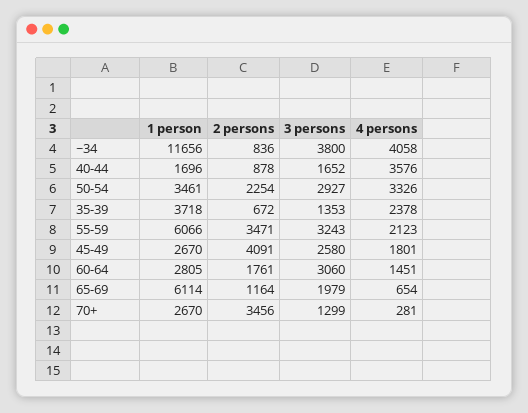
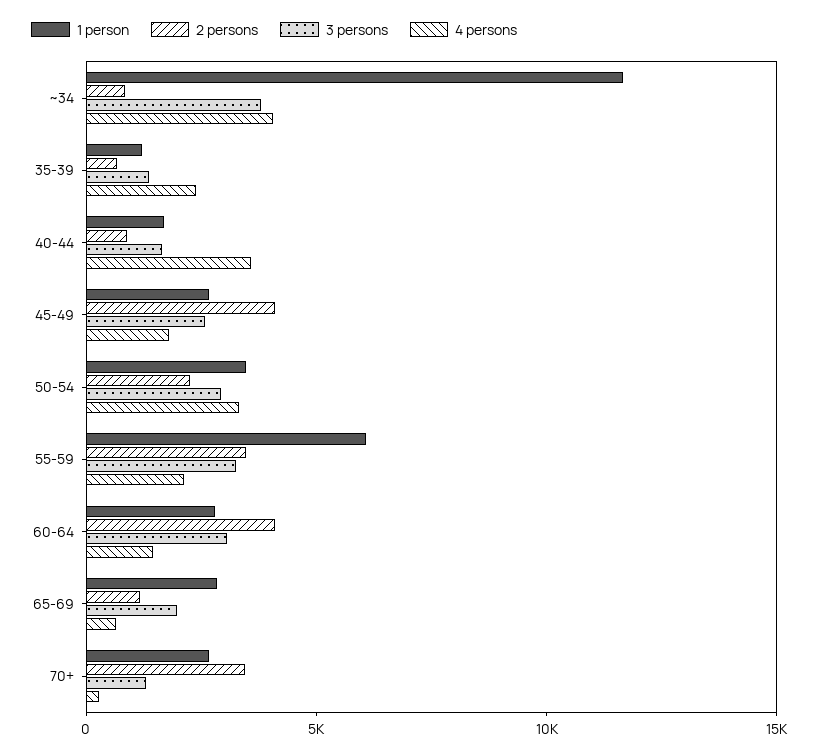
1 person, 35-39: 3718 -> 1000
2 persons, 60-64: 1761 -> 4000
1 person, 65-69: 6114 -> 3000

